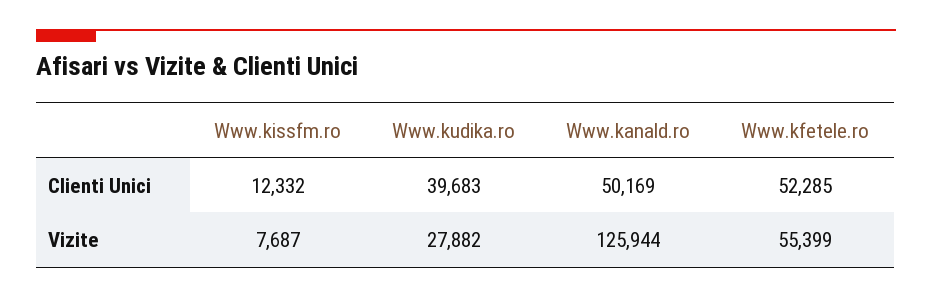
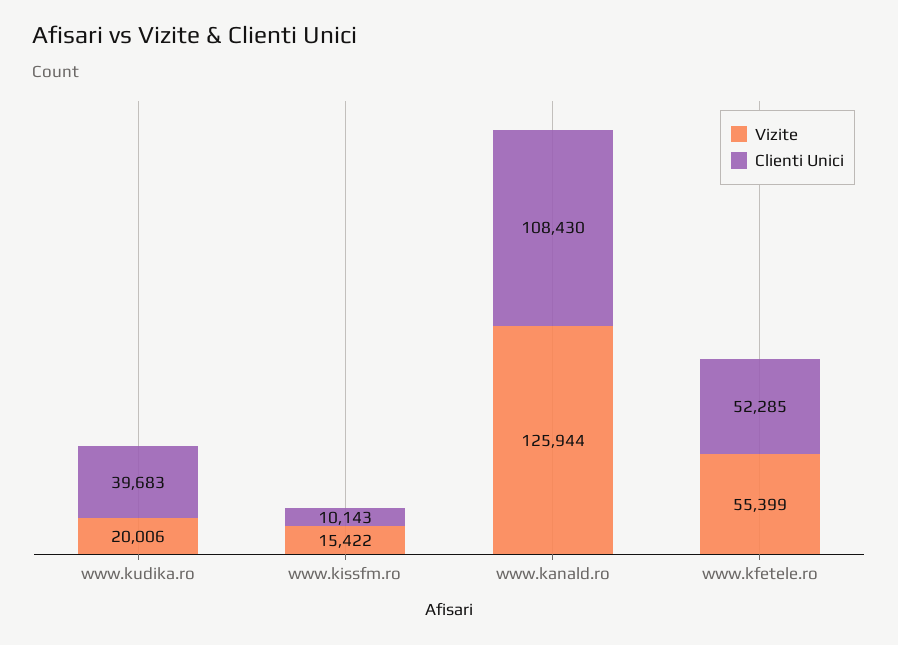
Clienti Unici, Www.kissfm.ro: 12332 -> 10143
Clienti Unici, Www.kanald.ro: 50169 -> 108430
Vizite, Www.kissfm.ro: 7687 -> 15422
Vizite, Www.kudika.ro: 27882 -> 20006

